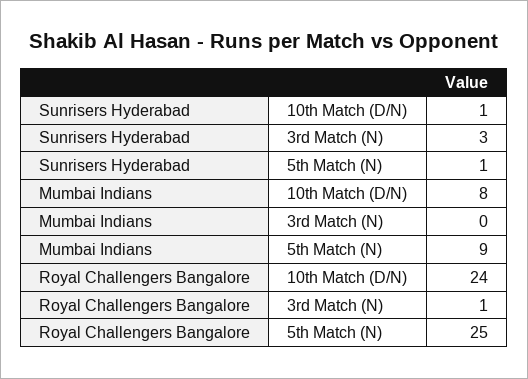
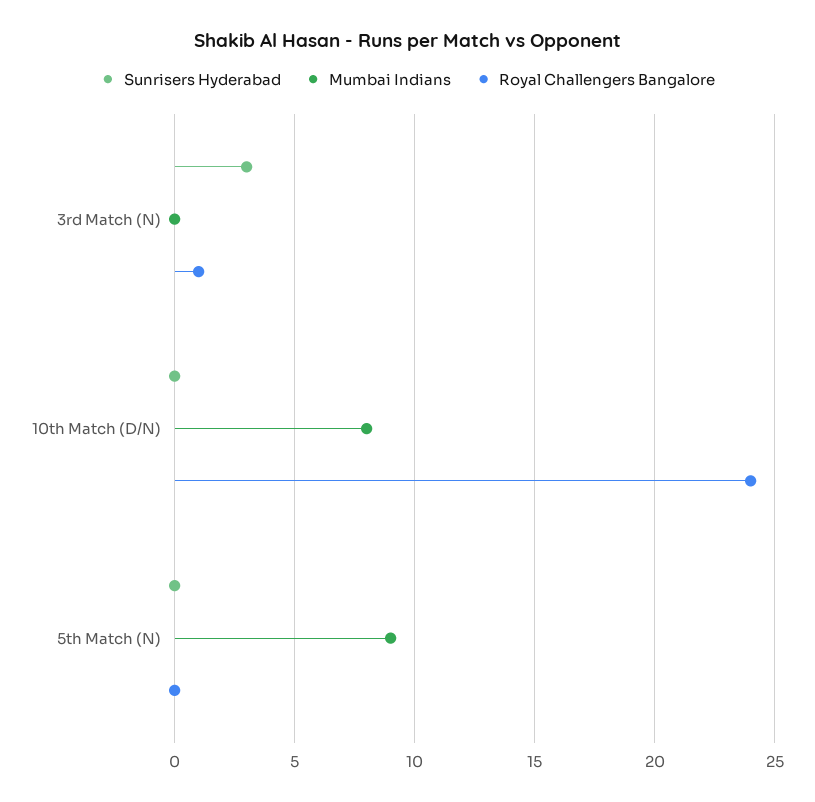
Sunrisers Hyderabad, 10th Match (D/N): 1 -> 0
Sunrisers Hyderabad, 5th Match (N): 1 -> 0
Royal Challengers Bangalore, 5th Match (N): 25 -> 0

